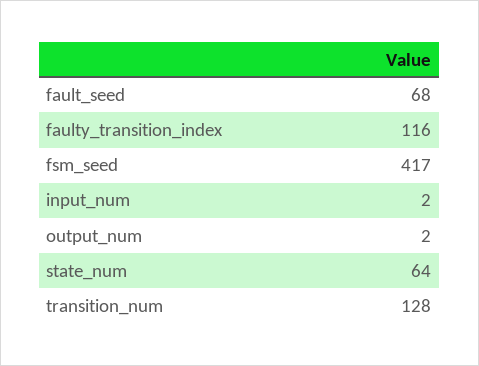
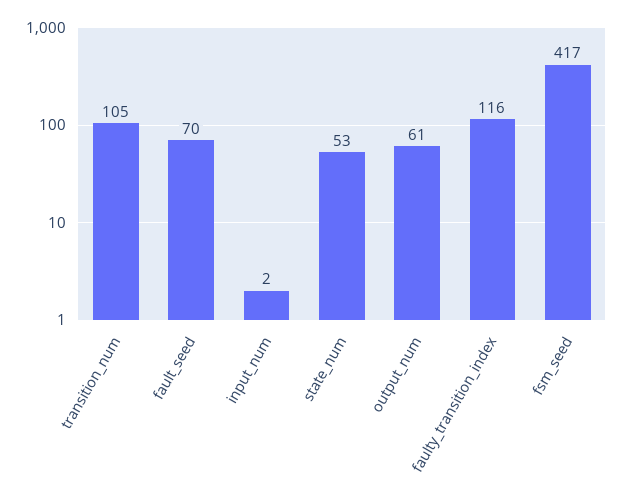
fault_seed: 68 -> 70
output_num: 2 -> 61
state_num: 64 -> 53
transition_num: 128 -> 105

